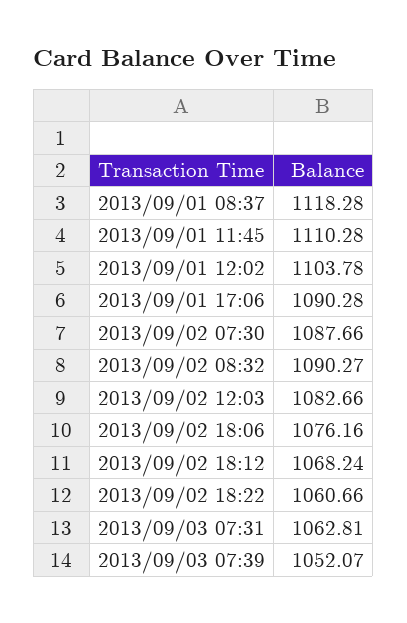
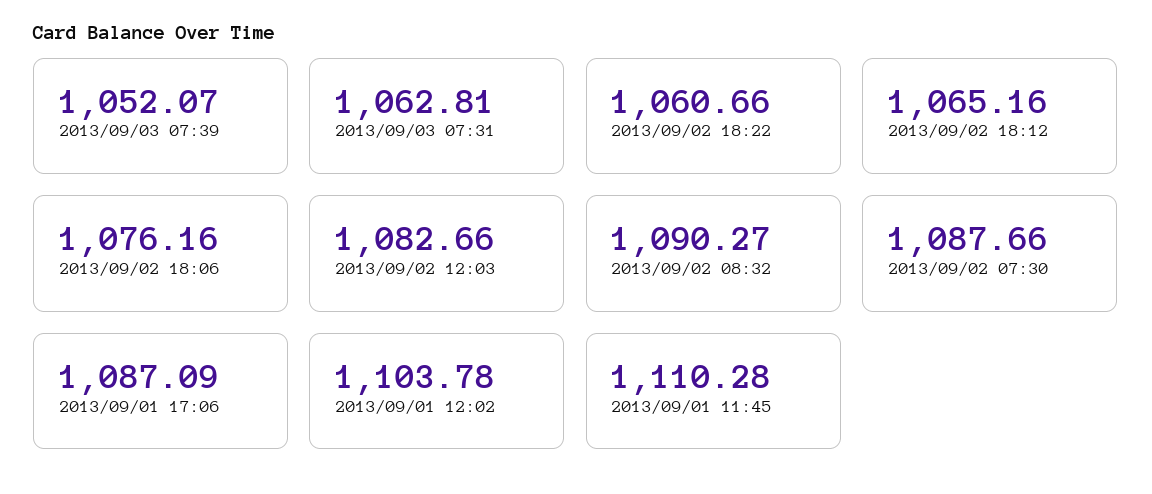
2013/09/01 08:37: 1118.28 -> none
2013/09/01 17:06: 1090.28 -> 1087.09
2013/09/02 18:12: 1068.24 -> 1065.16

